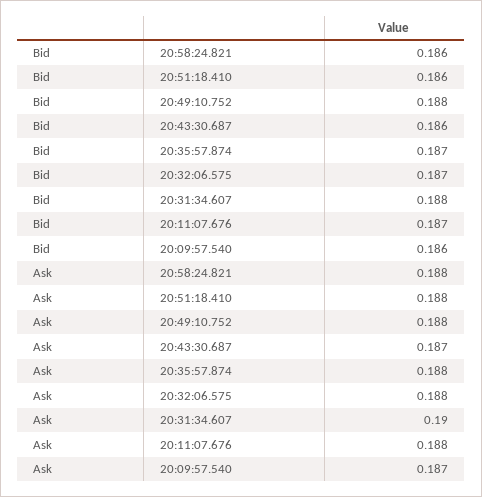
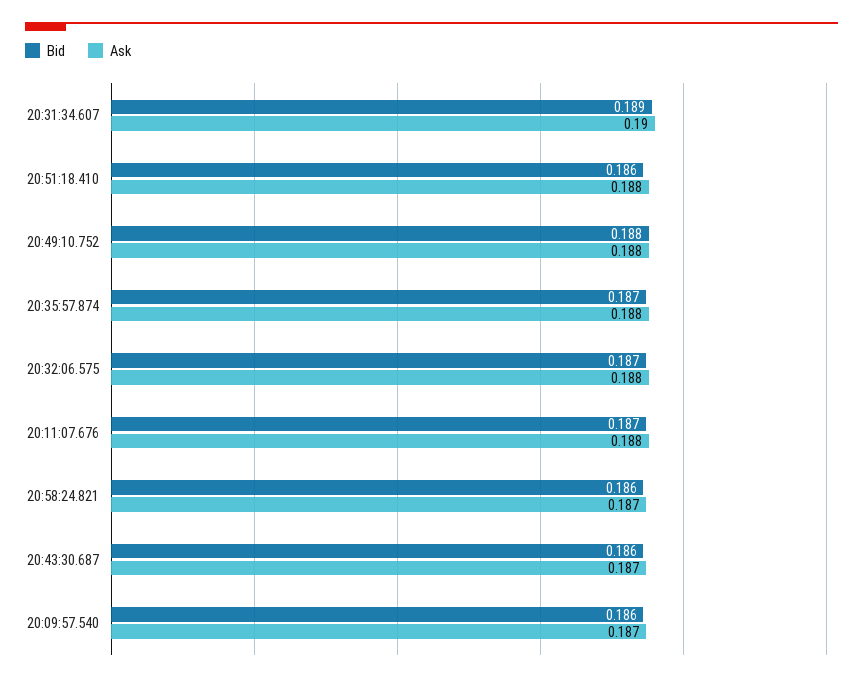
Bid, 20:31:34.607: 0.188 -> 0.189
Ask, 20:58:24.821: 0.188 -> 0.187

